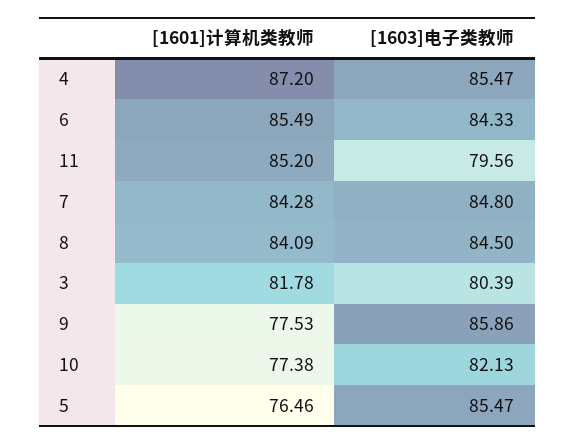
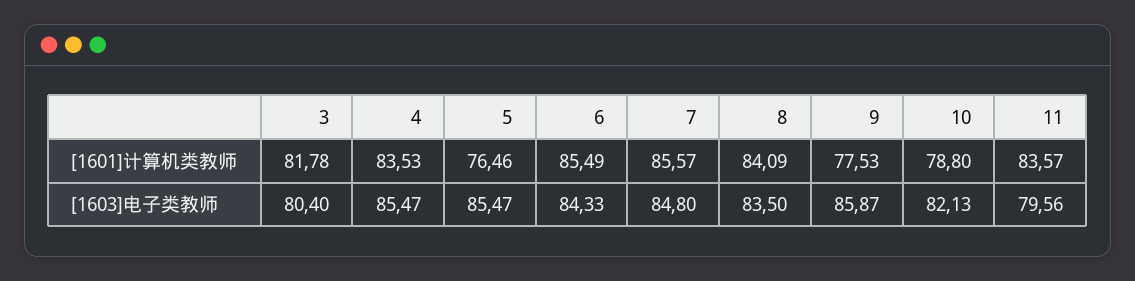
[1601]计算机类教师, 4: 87.2 -> 83.53
[1601]计算机类教师, 11: 85.2 -> 83.57
[1601]计算机类教师, 7: 84.28 -> 85.57
[1603]电子类教师, 8: 84.5 -> 83.5
[1603]电子类教师, 3: 80.39 -> 80.4
[1603]电子类教师, 9: 85.86 -> 85.87
[1601]计算机类教师, 10: 77.38 -> 78.8

